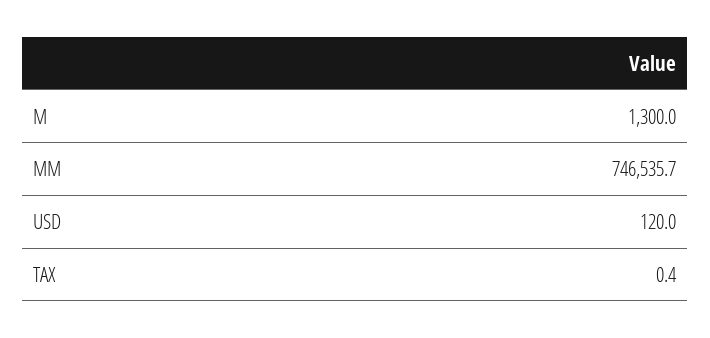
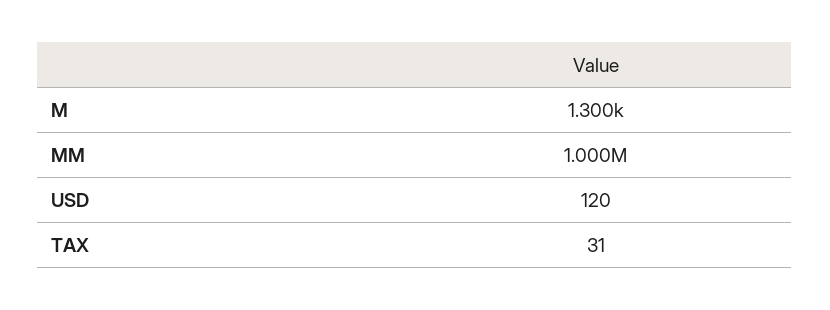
MM: 746535.7 -> 1000000
TAX: 0.4 -> 31

